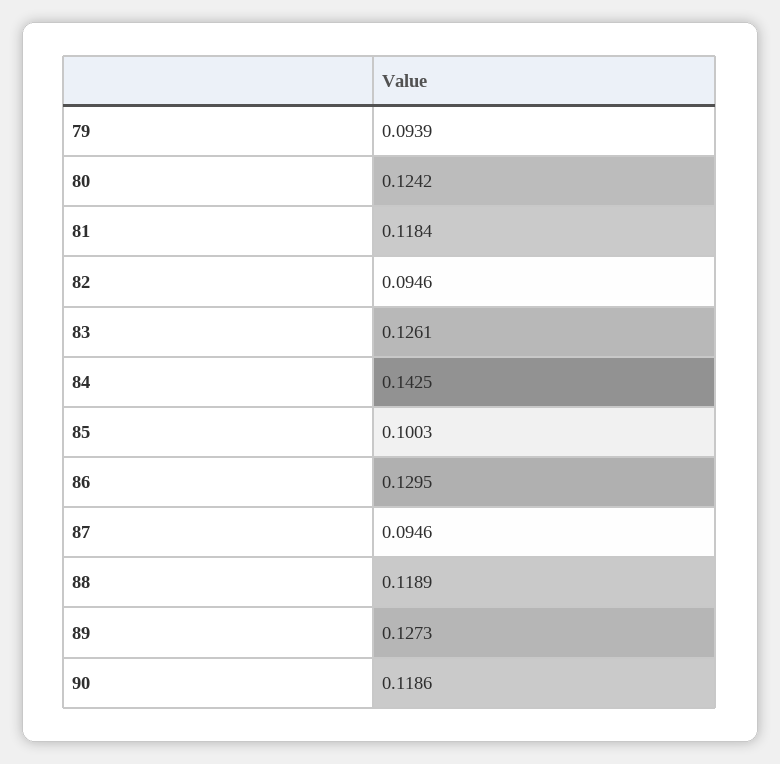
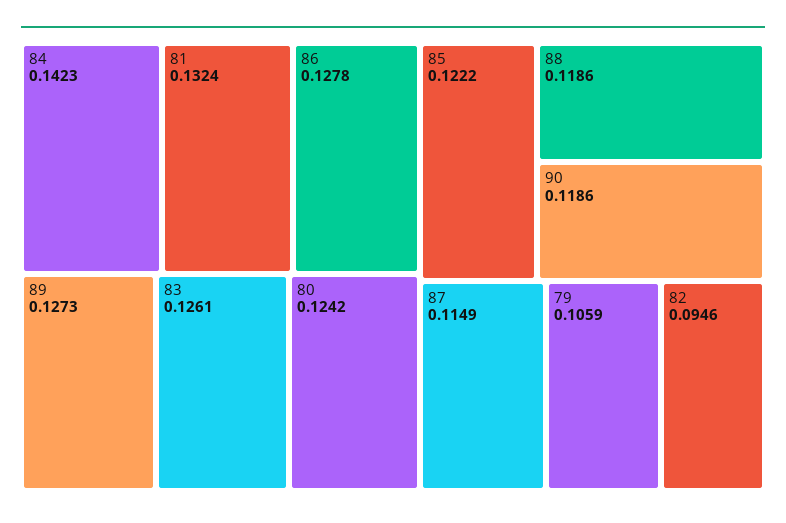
79: 0.0939 -> 0.1059
81: 0.1184 -> 0.1324
84: 0.1425 -> 0.1423
85: 0.1003 -> 0.1222
86: 0.1295 -> 0.1278
87: 0.0946 -> 0.1149
88: 0.1189 -> 0.1186

